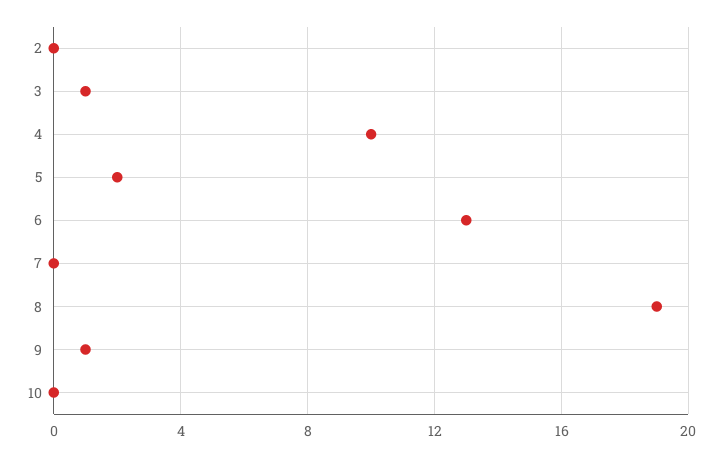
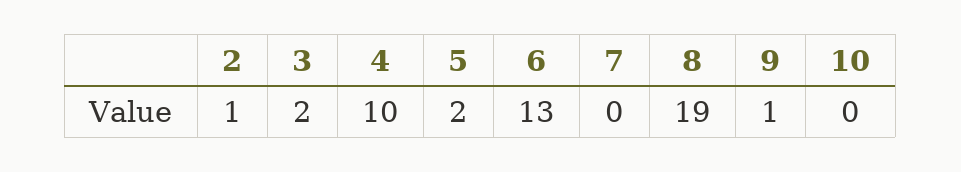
2: 0 -> 1
3: 1 -> 2

